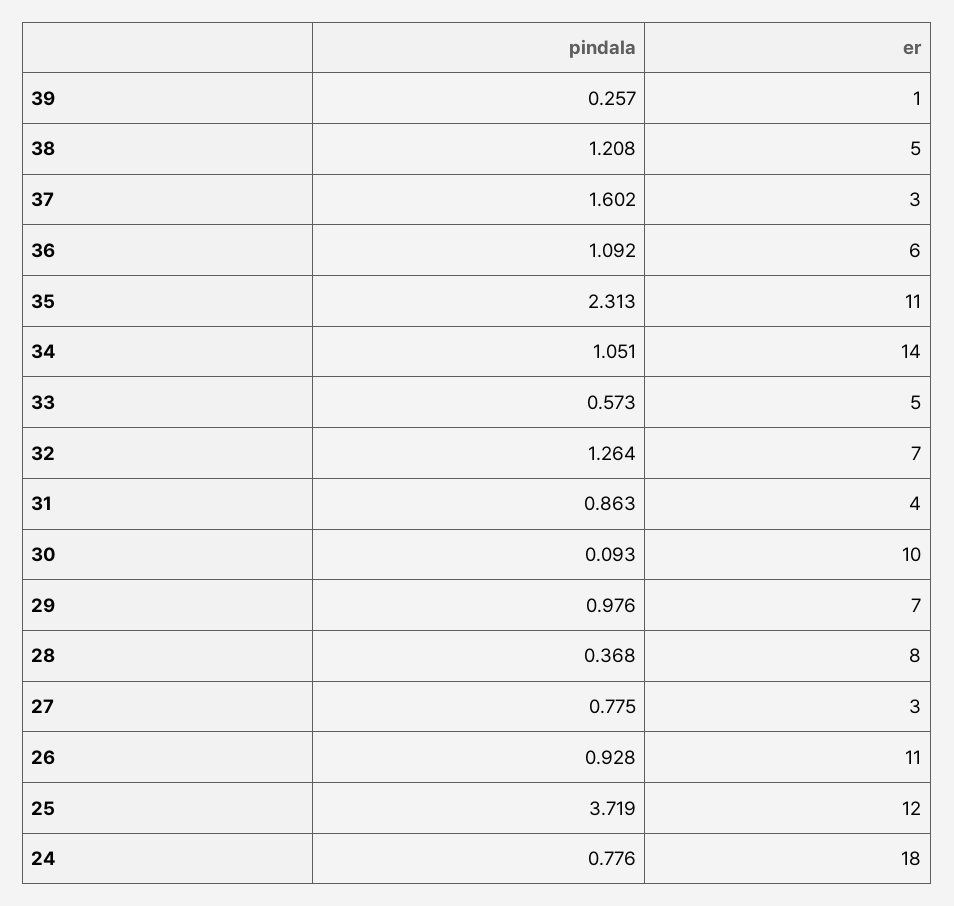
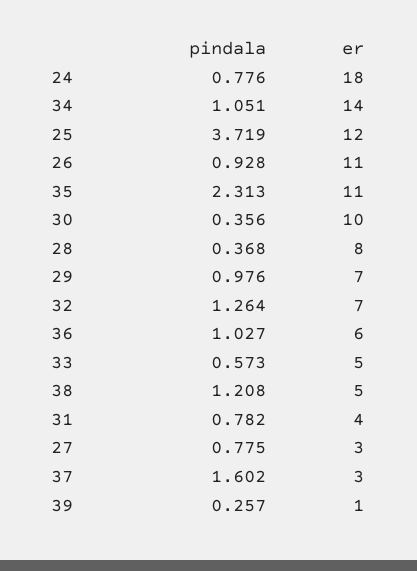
pindala, 36: 1.092 -> 1.027
pindala, 31: 0.863 -> 0.782
pindala, 30: 0.093 -> 0.356

